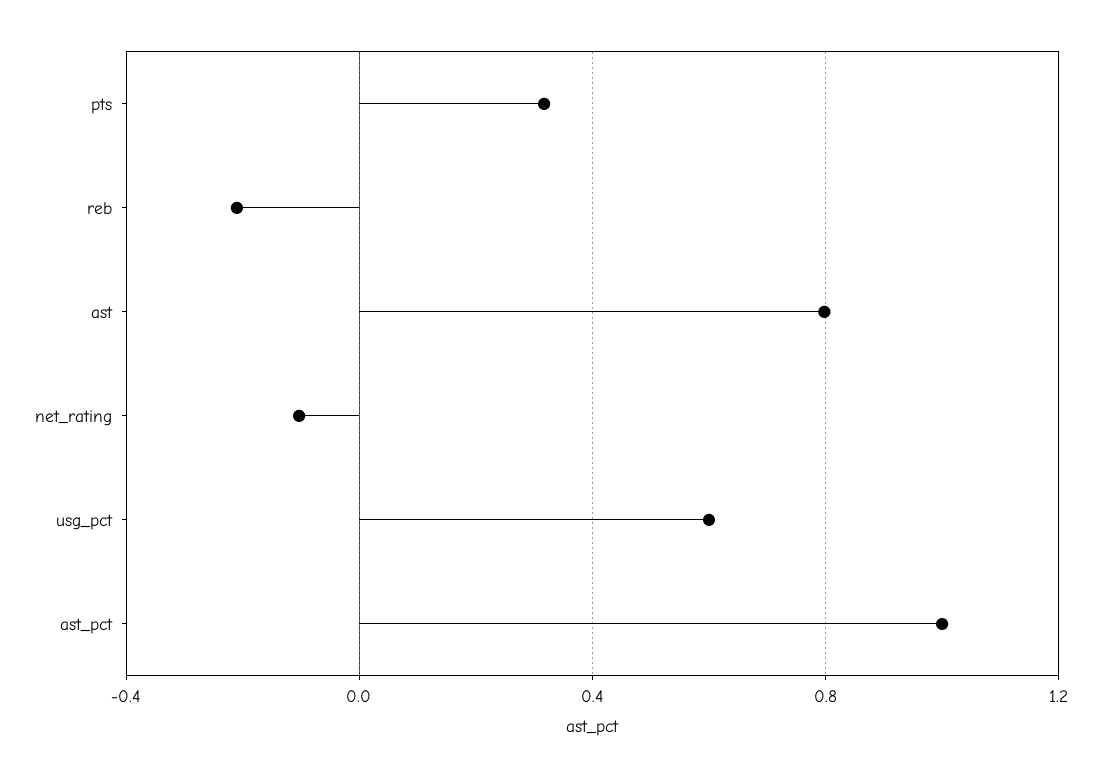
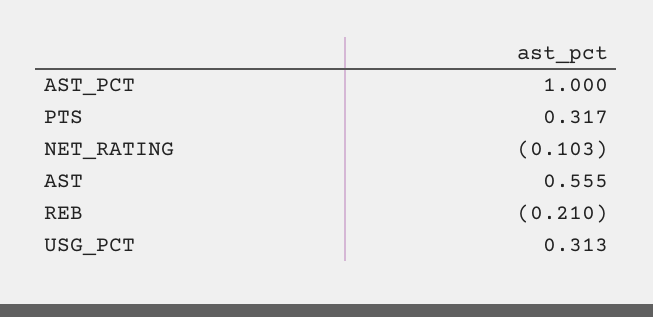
ast: 0.8 -> 0.555
usg_pct: 0.6 -> 0.313

